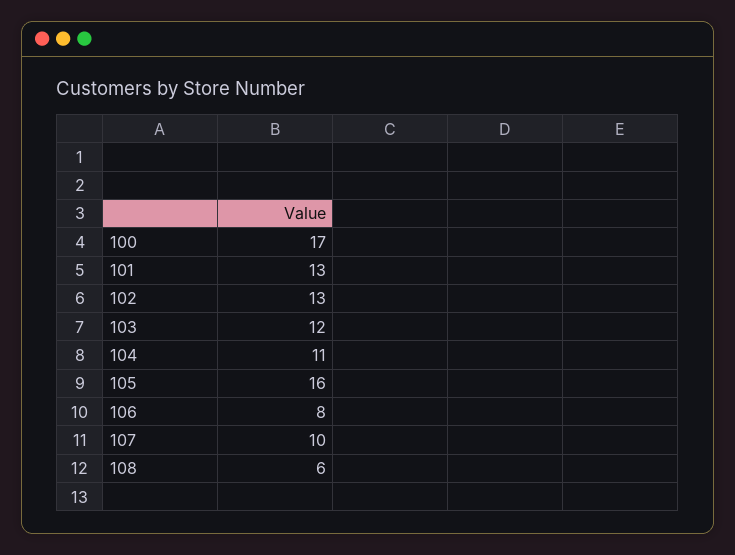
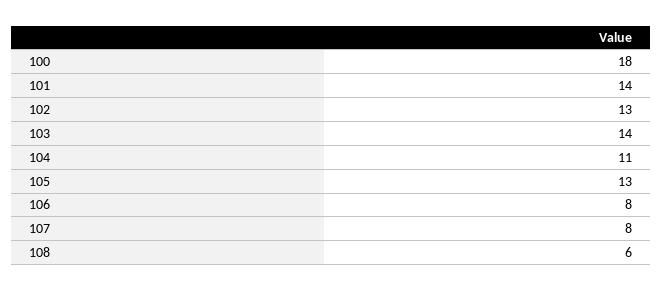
100: 17 -> 18
101: 13 -> 14
103: 12 -> 14
105: 16 -> 13
107: 10 -> 8

